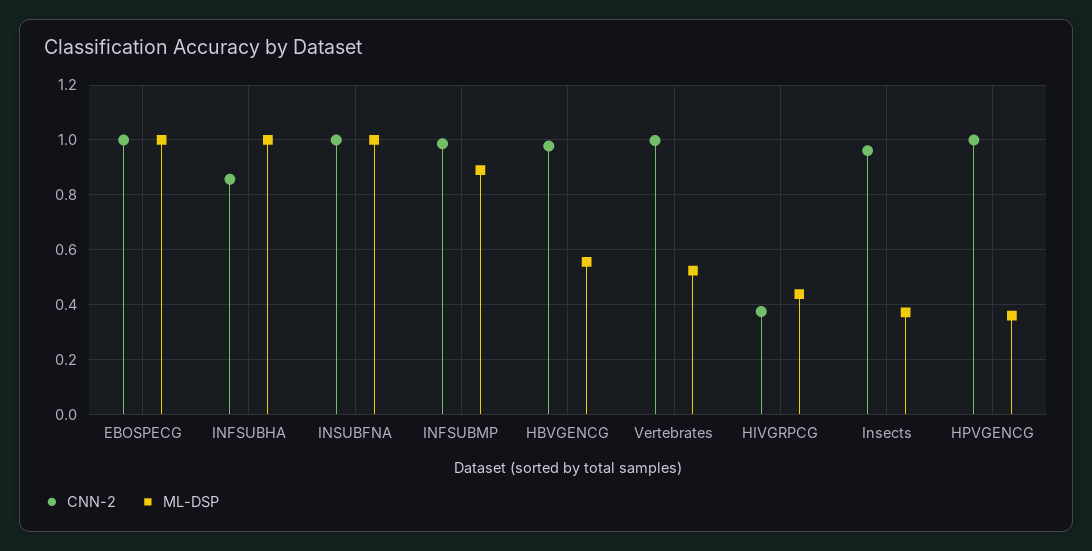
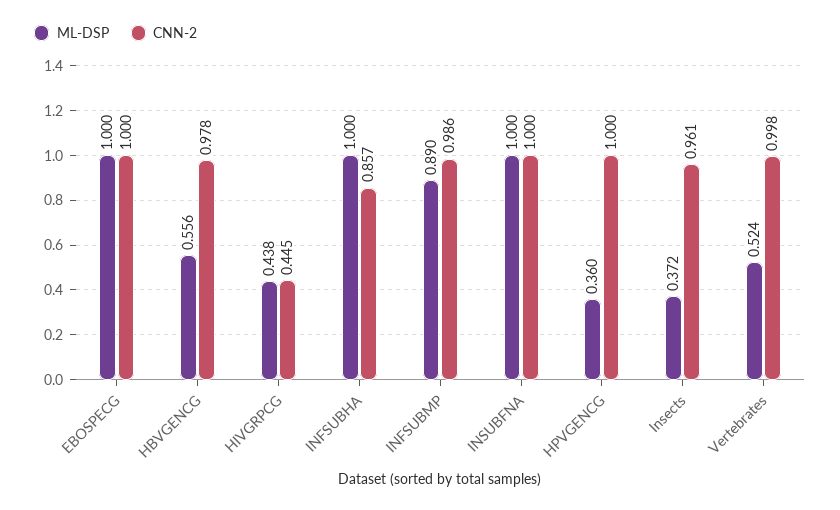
CNN-2, HIVGRPCG: 0.375 -> 0.445

